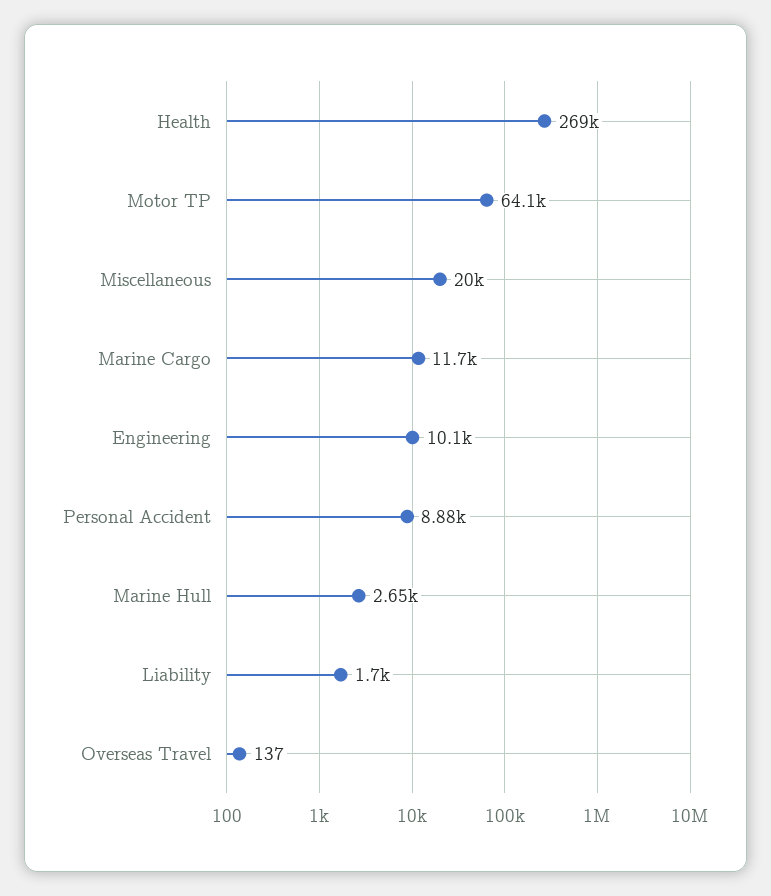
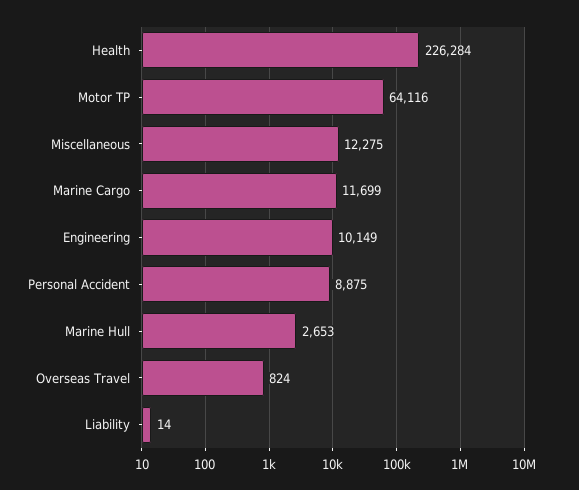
Health: 269000 -> 226284
Miscellaneous: 20000 -> 12275
Liability: 1700 -> 14
Overseas Travel: 137 -> 824

